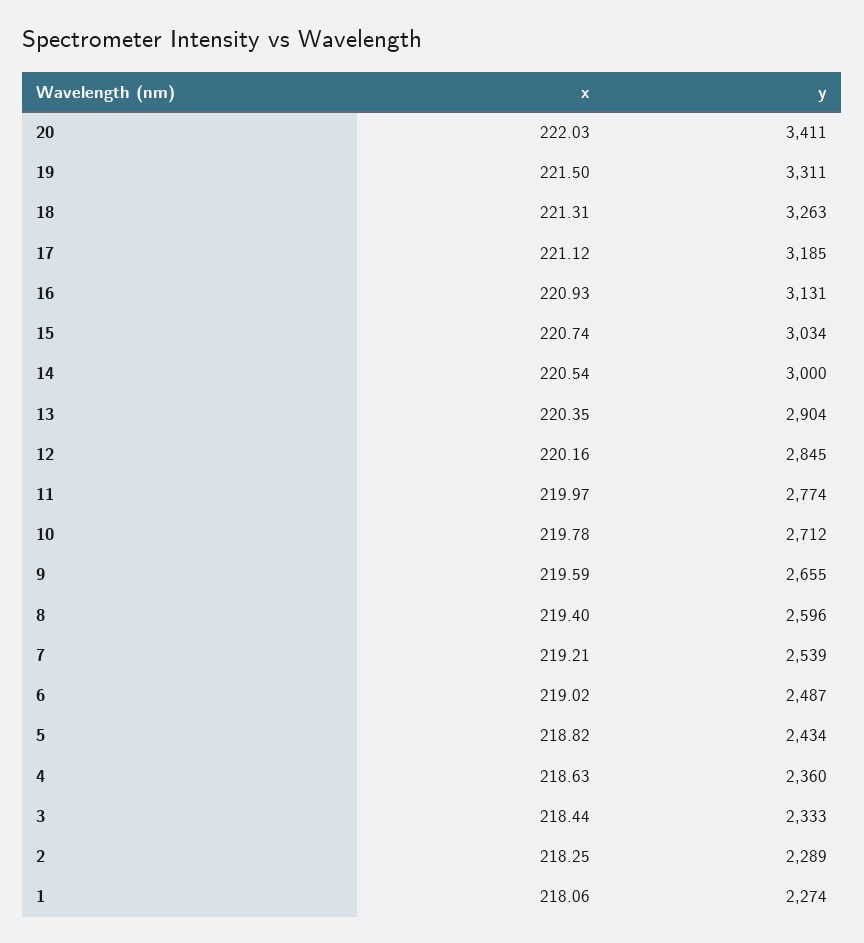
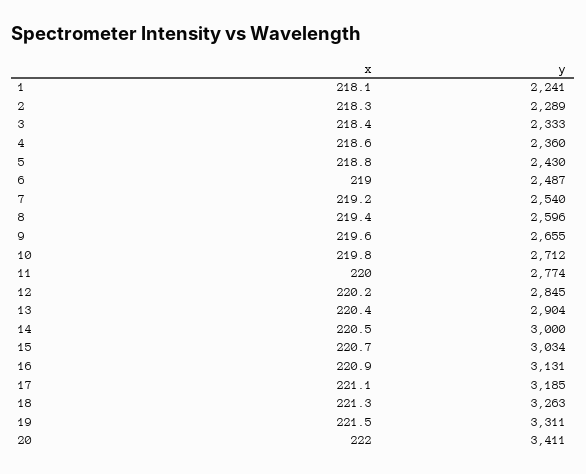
y, 7: 2539 -> 2540
y, 5: 2434 -> 2430
y, 1: 2274 -> 2241

